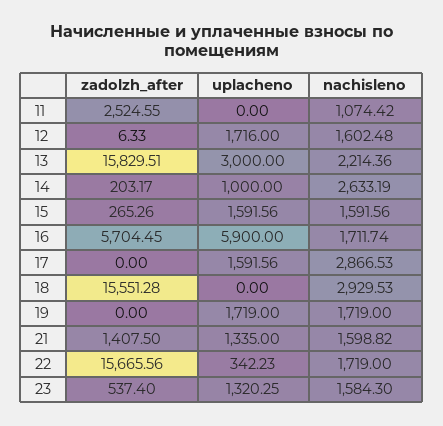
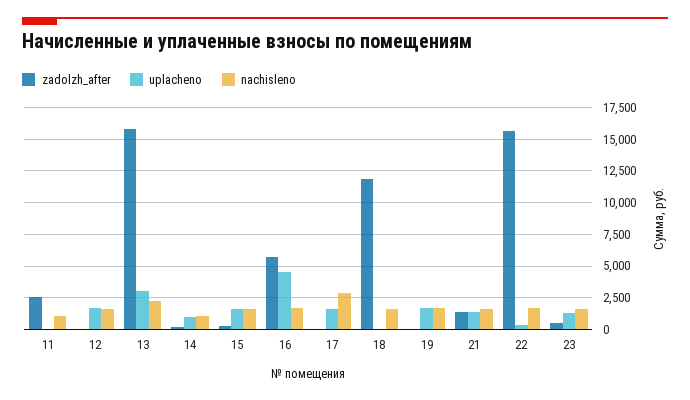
nachisleno, 14: 2633.19 -> 1000
uplacheno, 16: 5900 -> 4500
zadolzh_after, 18: 15551.28 -> 12000
nachisleno, 18: 2929.53 -> 1500

